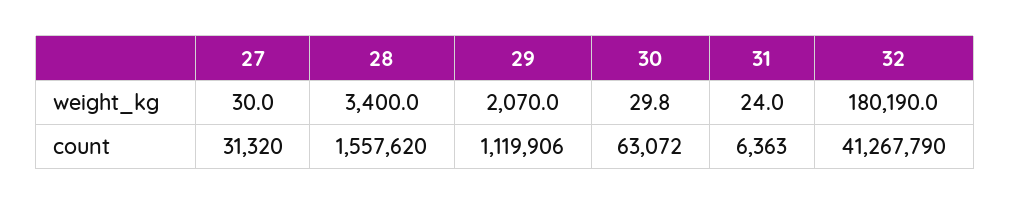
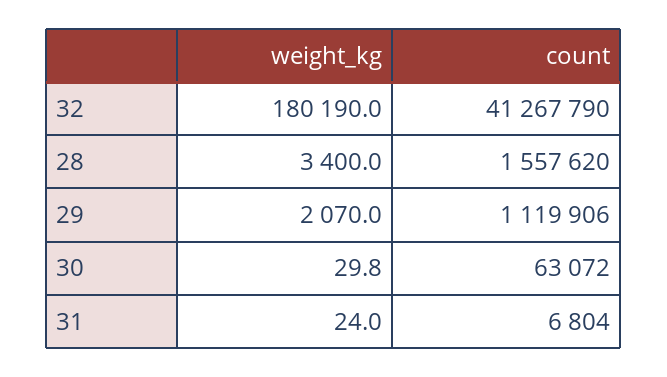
27, weight_kg: 30 -> none
27, count: 31320 -> none
31, count: 6363 -> 6804

